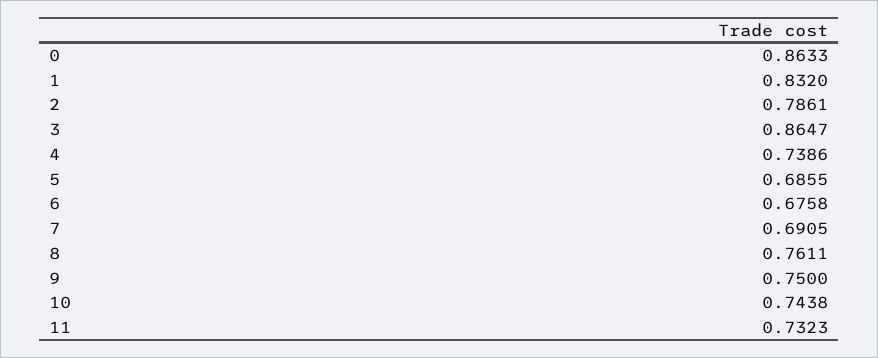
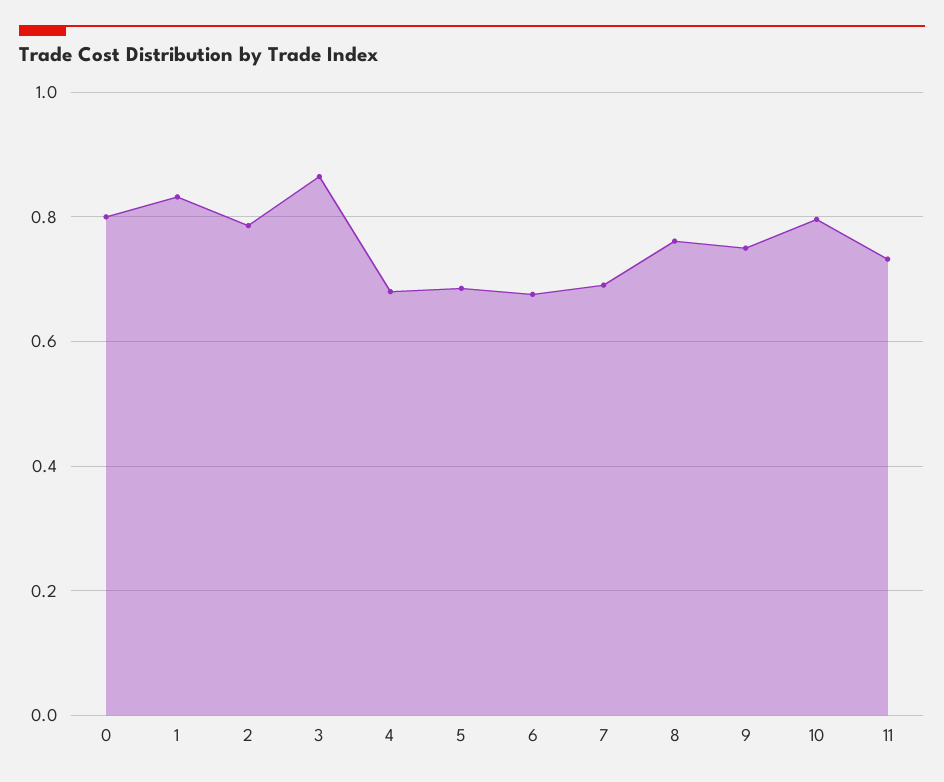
0: 0.8633 -> 0.8
4: 0.7386 -> 0.68
10: 0.7438 -> 0.8

